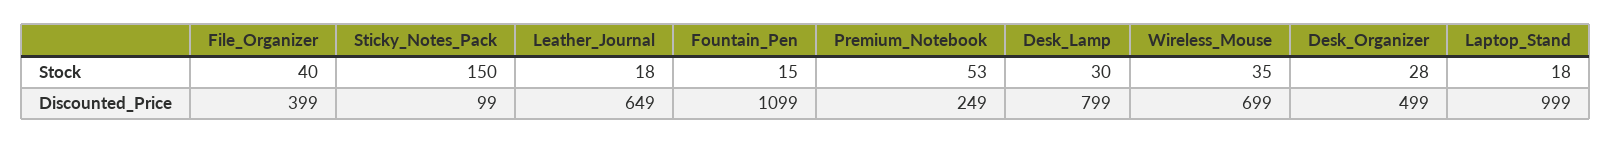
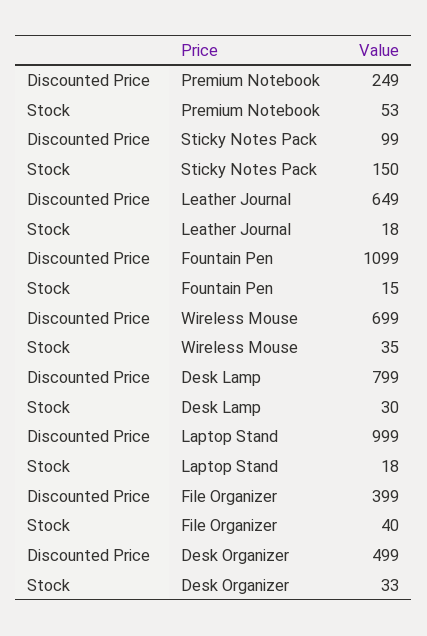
Desk_Organizer, Stock: 28 -> 33

